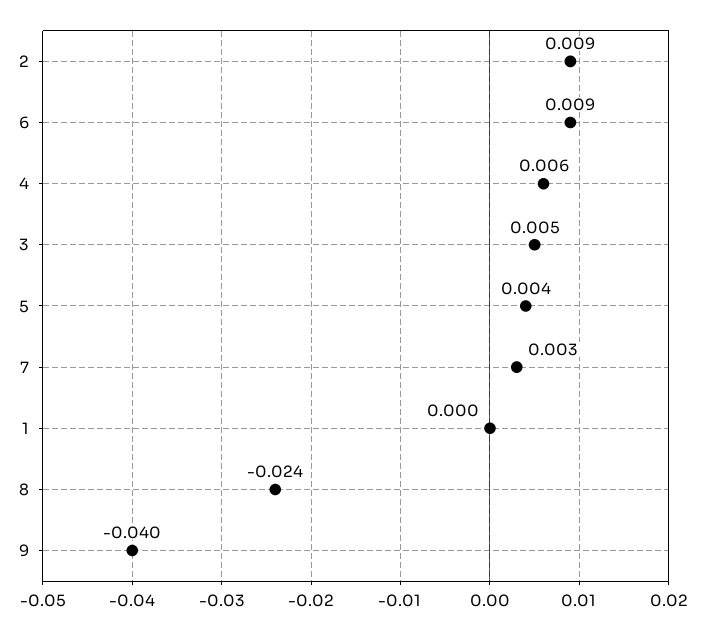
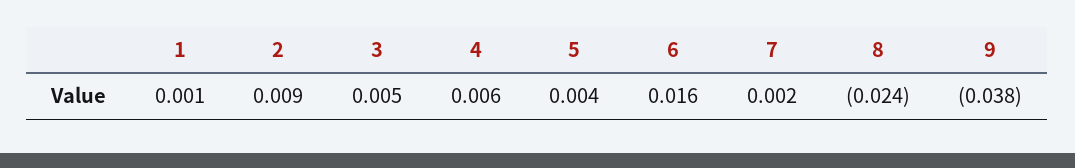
6: 0.009 -> 0.016
7: 0.003 -> 0.002
1: 0 -> 0.001
9: -0.04 -> -0.038

